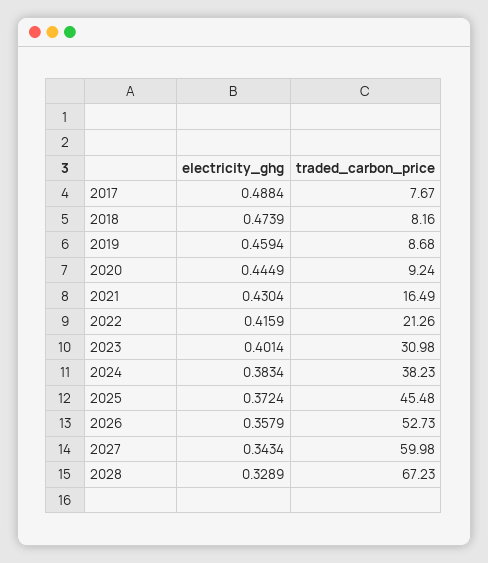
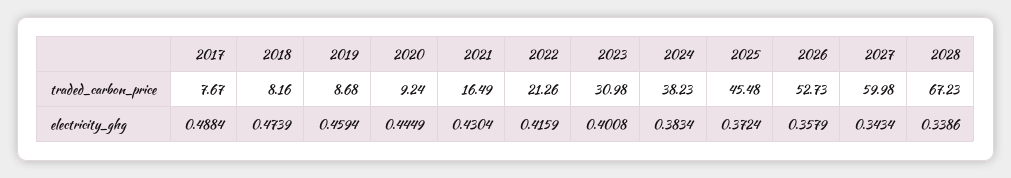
electricity_ghg, 2023: 0.4014 -> 0.4008
electricity_ghg, 2028: 0.3289 -> 0.3386

